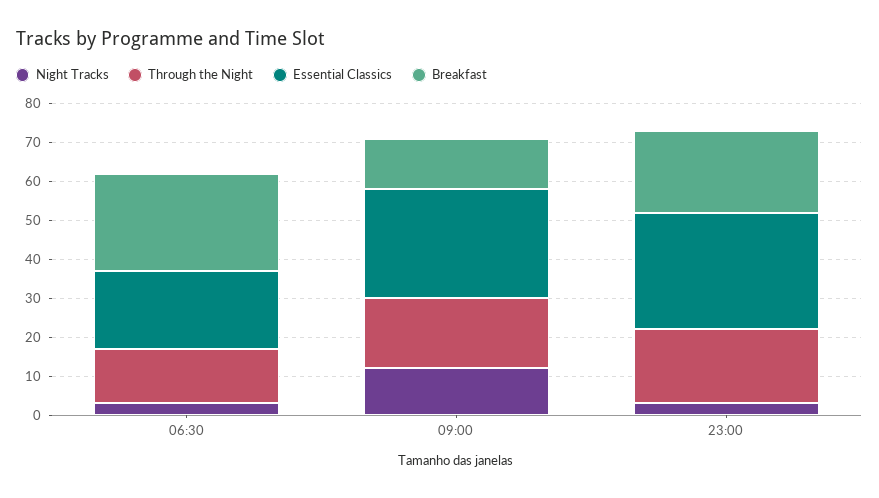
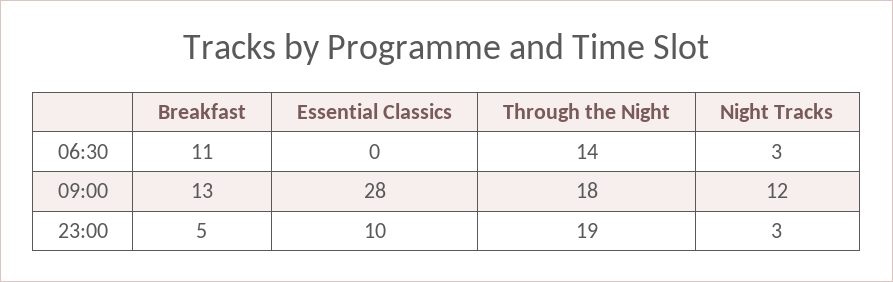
Essential Classics, 06:30: 20 -> 0
Breakfast, 06:30: 25 -> 11
Essential Classics, 23:00: 30 -> 10
Breakfast, 23:00: 20 -> 5

